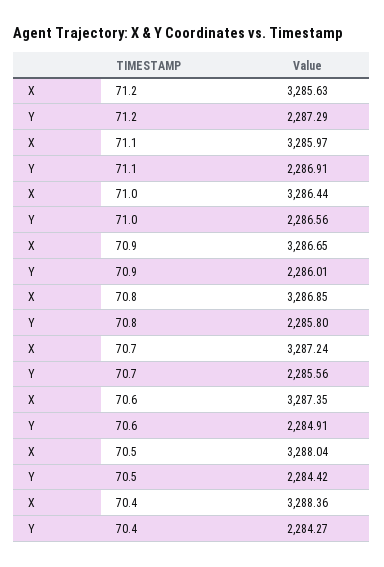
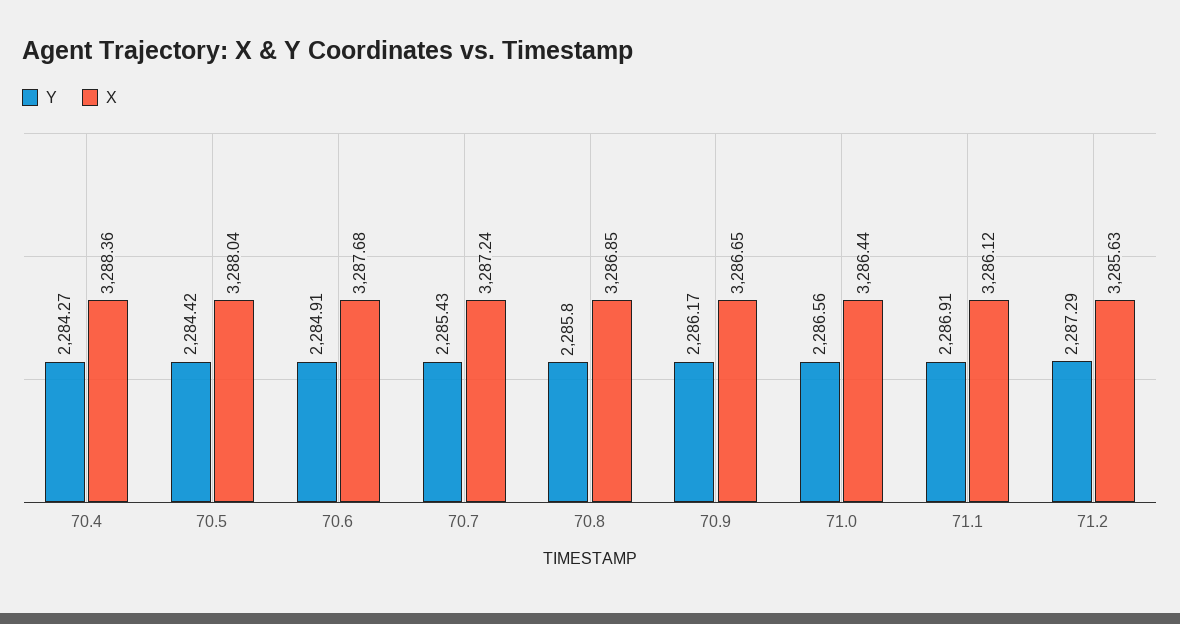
X, 71.1: 3285.97 -> 3286.12
Y, 70.9: 2286.01 -> 2286.17
Y, 70.7: 2285.56 -> 2285.43
X, 70.6: 3287.35 -> 3287.68

